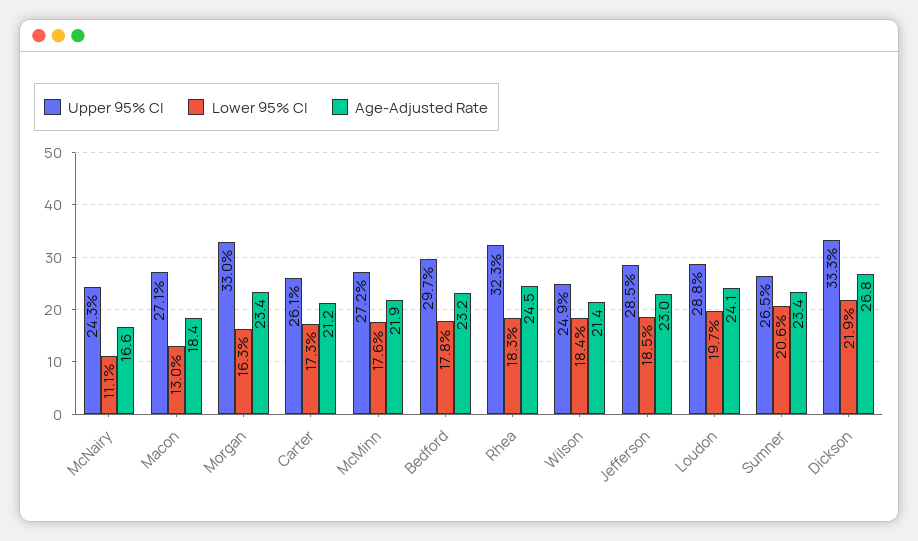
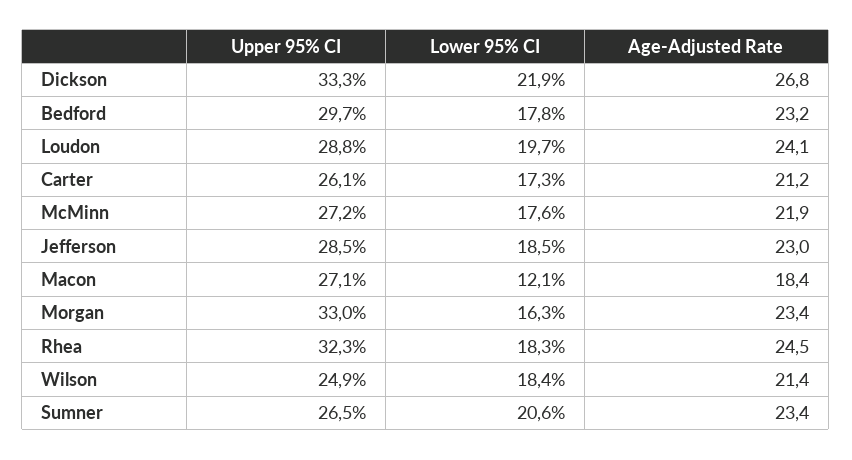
Upper 95% CI, McNairy: 24.3 -> none
Lower 95% CI, McNairy: 11.1 -> none
Age-Adjusted Rate, McNairy: 16.6 -> none
Lower 95% CI, Macon: 13 -> 12.1

